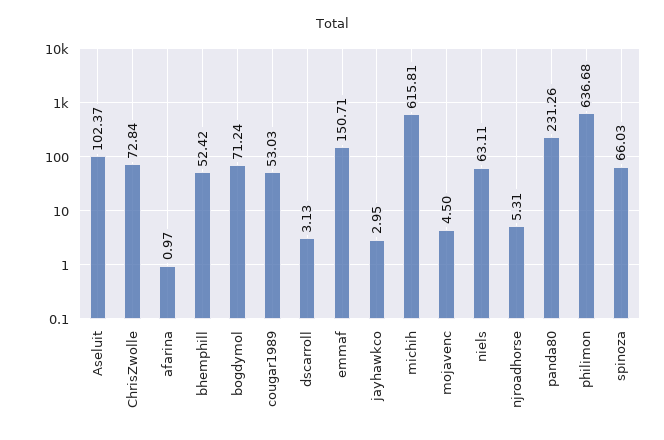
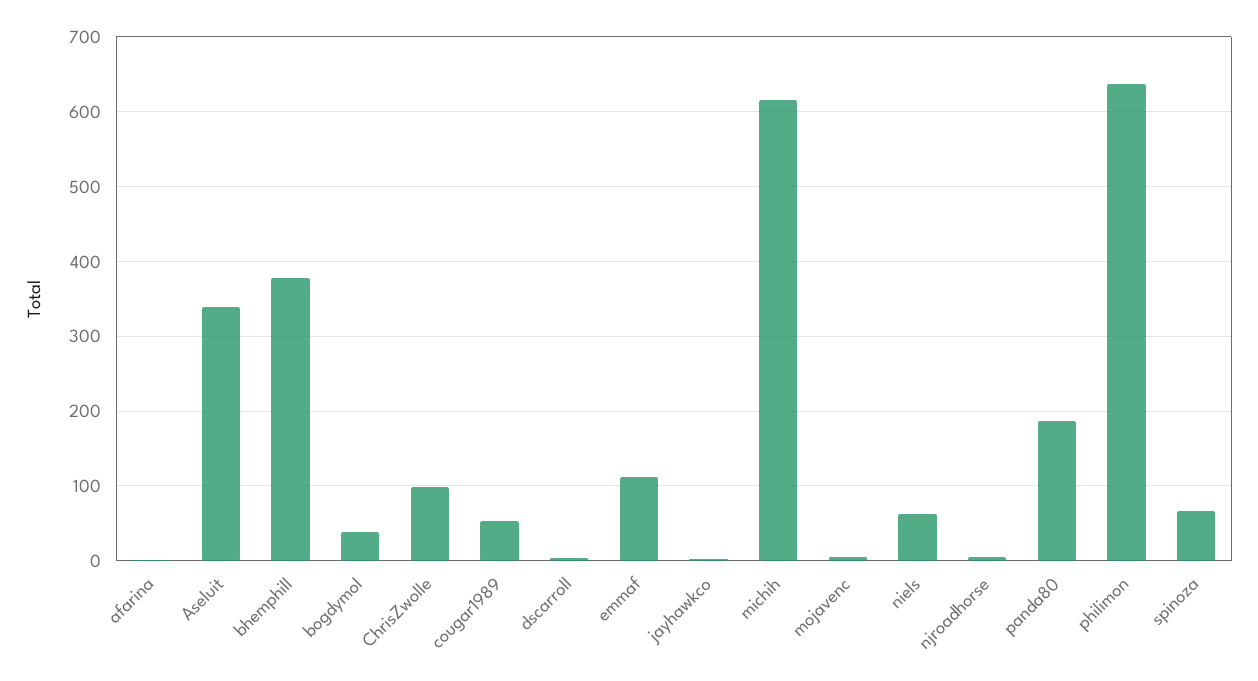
Aseluit: 102.37 -> 340
ChrisZwolle: 72.84 -> 100
bhemphill: 52.42 -> 380
bogdymol: 71.24 -> 40
emmaf: 150.71 -> 110
panda80: 231.26 -> 190

